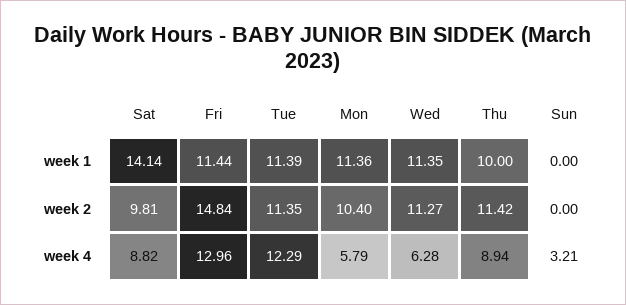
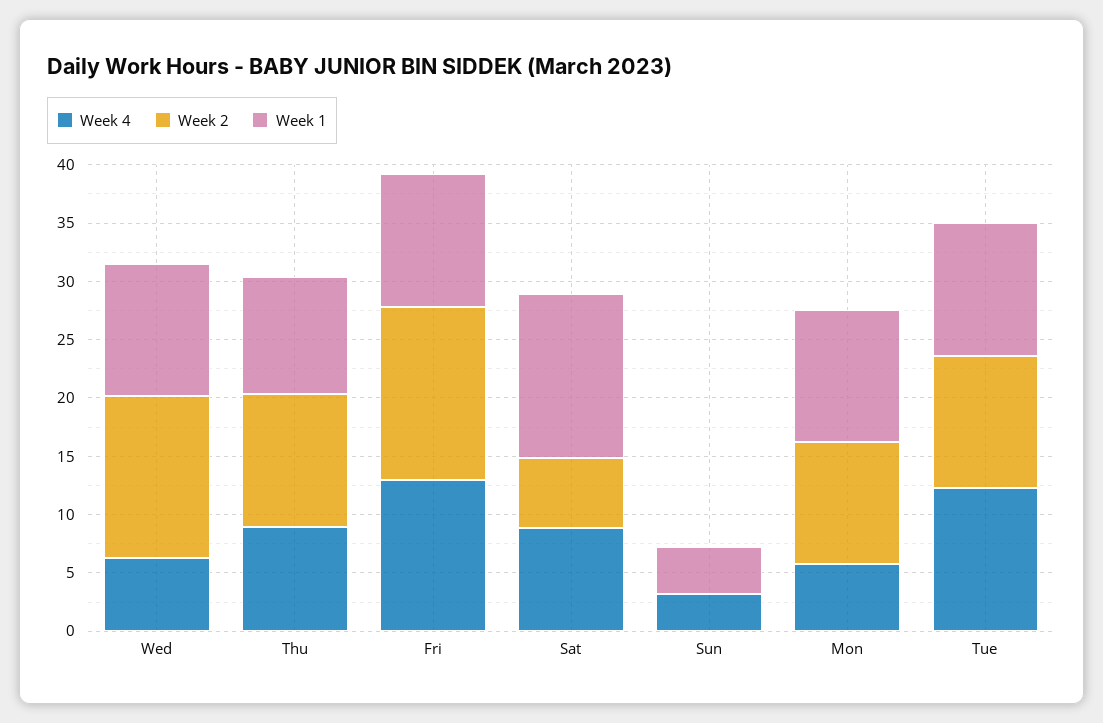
week 1, Sun: 0 -> 4
week 2, Sat: 9.81 -> 6
week 2, Wed: 11.27 -> 14

